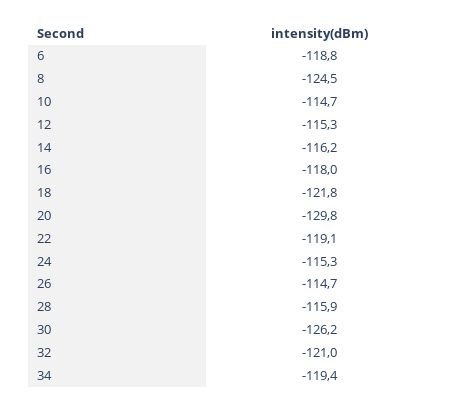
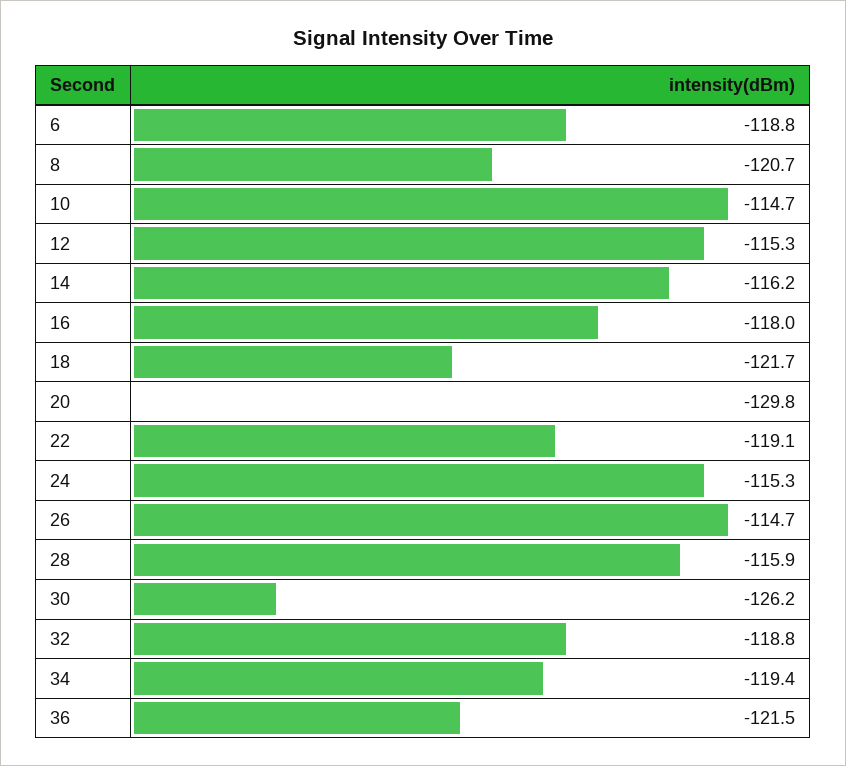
8: -124.5 -> -120.7
18: -121.8 -> -121.7
32: -121 -> -118.8
36: none -> -121.5

